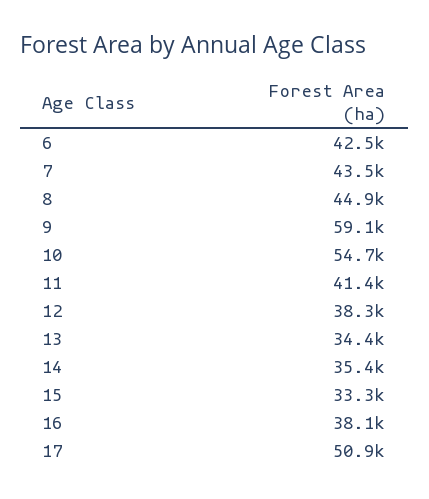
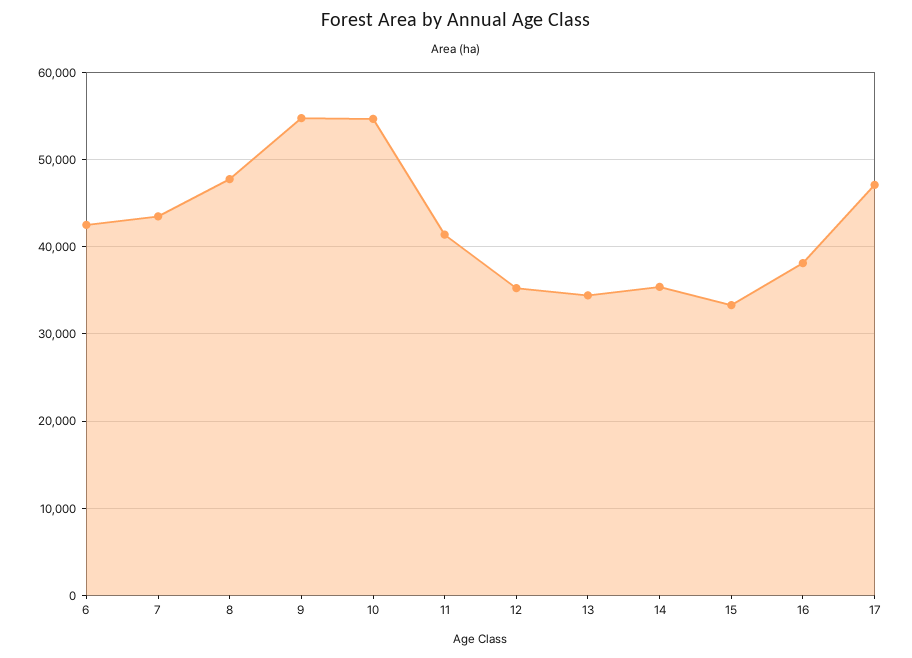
8: 44900 -> 48000
9: 59100 -> 55000
12: 38300 -> 35000
17: 50900 -> 47000

